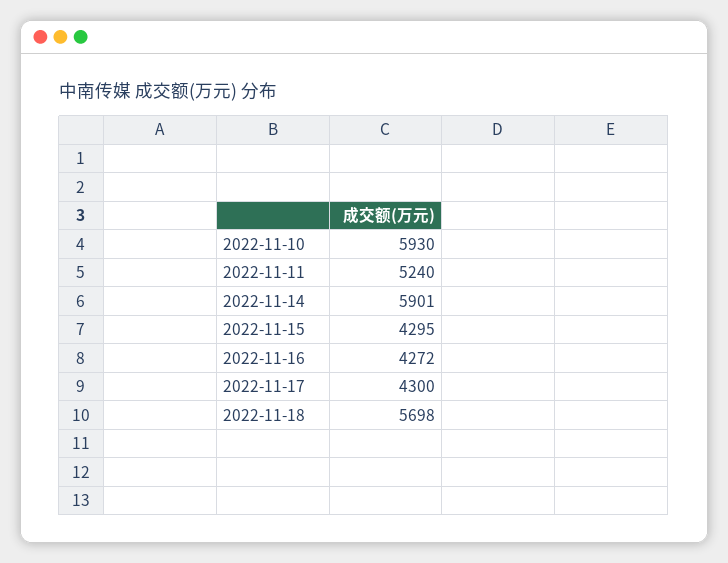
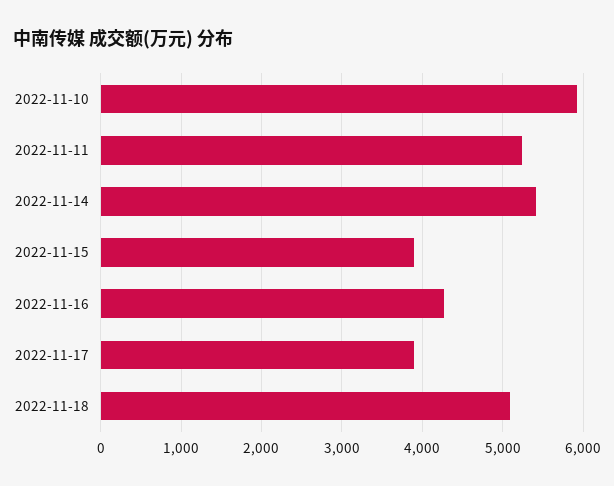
2022-11-14: 5901 -> 5400
2022-11-15: 4295 -> 3900
2022-11-17: 4300 -> 3900
2022-11-18: 5698 -> 5100

